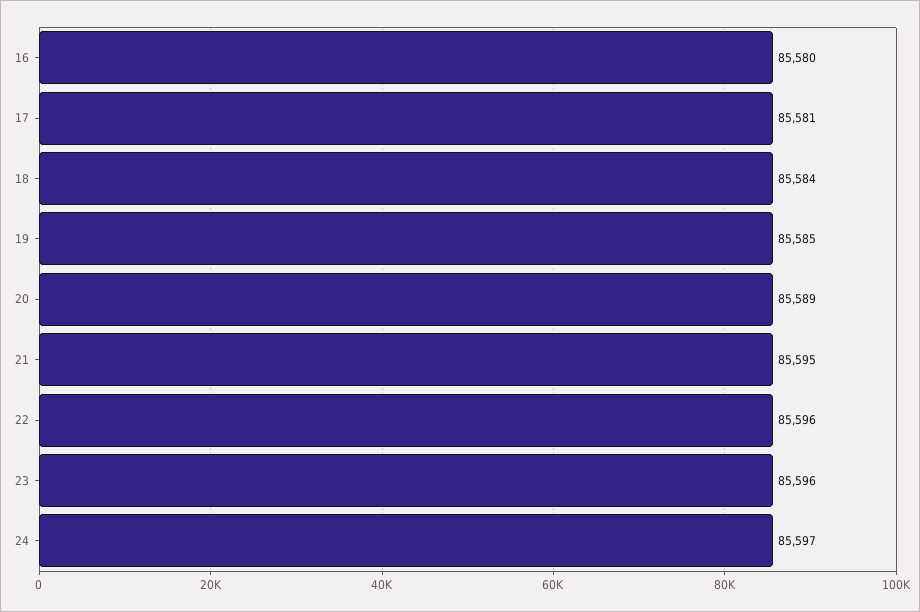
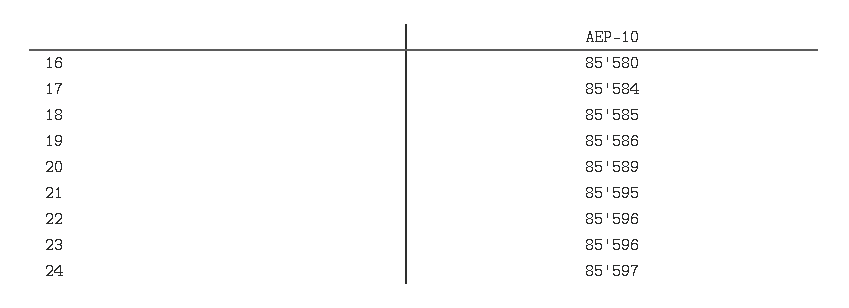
17: 85581 -> 85584
18: 85584 -> 85585
19: 85585 -> 85586

